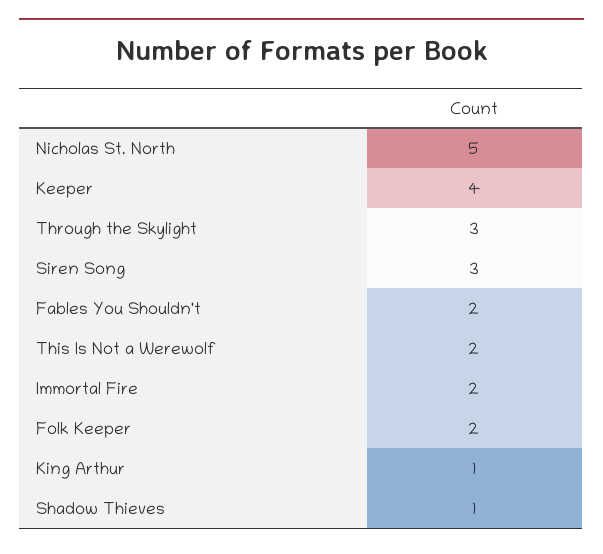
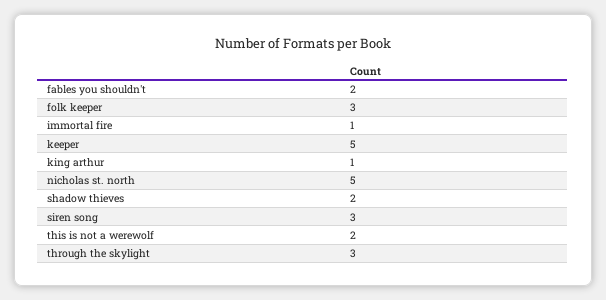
Keeper: 4 -> 5
Immortal Fire: 2 -> 1
Folk Keeper: 2 -> 3
Shadow Thieves: 1 -> 2

